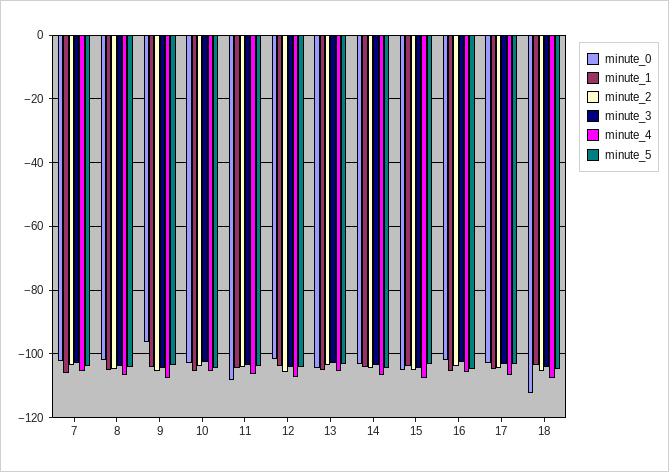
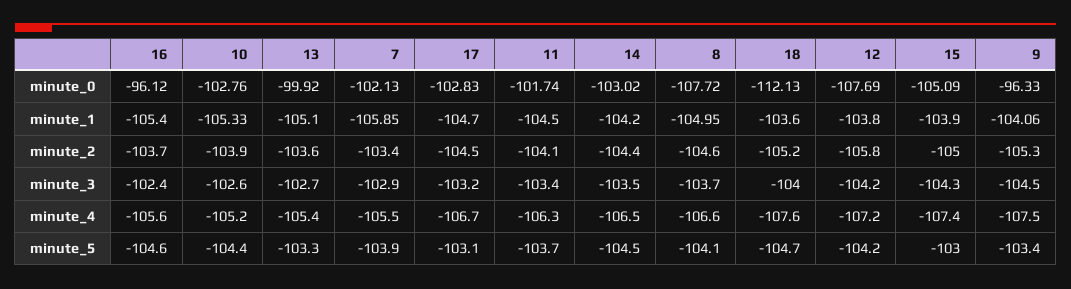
minute_0, 8: -102 -> -107.72
minute_0, 11: -108 -> -101.74
minute_0, 12: -102 -> -107.69
minute_0, 13: -104 -> -99.92
minute_0, 16: -102 -> -96.12

